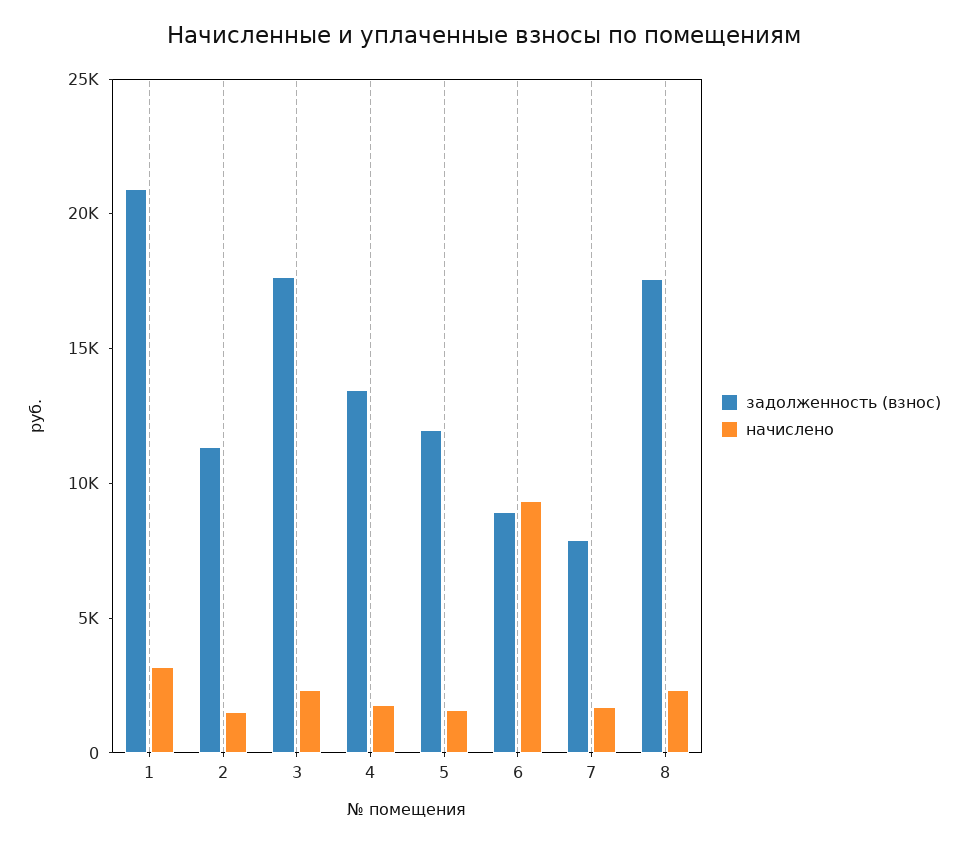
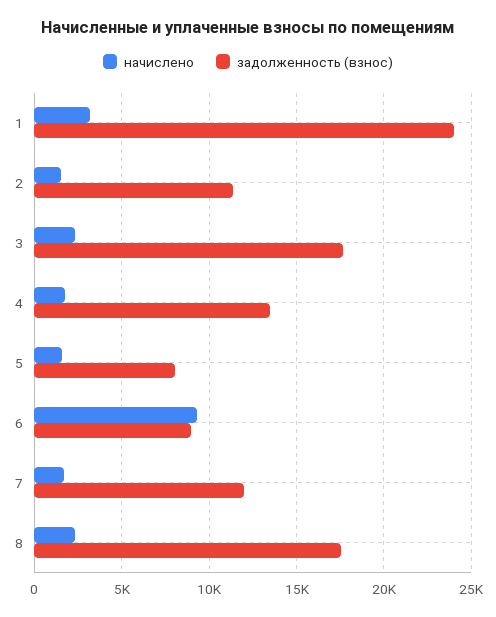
задолженность (взнос), 1: 21000 -> 24000
задолженность (взнос), 5: 12000 -> 8000
задолженность (взнос), 7: 8000 -> 12000

